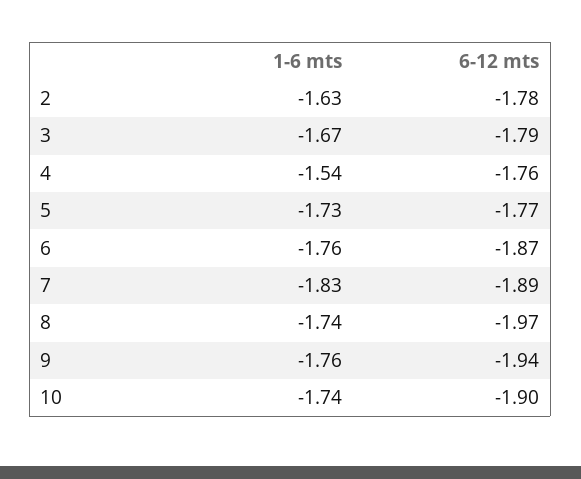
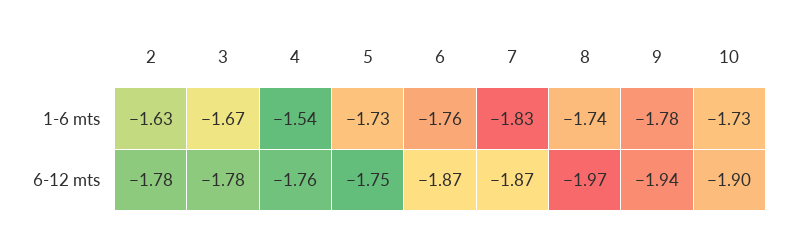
6-12 mts, 3: -1.79 -> -1.78
6-12 mts, 5: -1.77 -> -1.75
6-12 mts, 7: -1.89 -> -1.87
1-6 mts, 9: -1.76 -> -1.78
1-6 mts, 10: -1.74 -> -1.73

